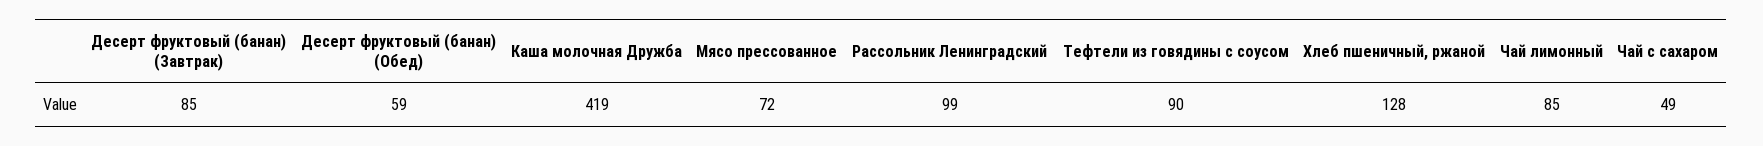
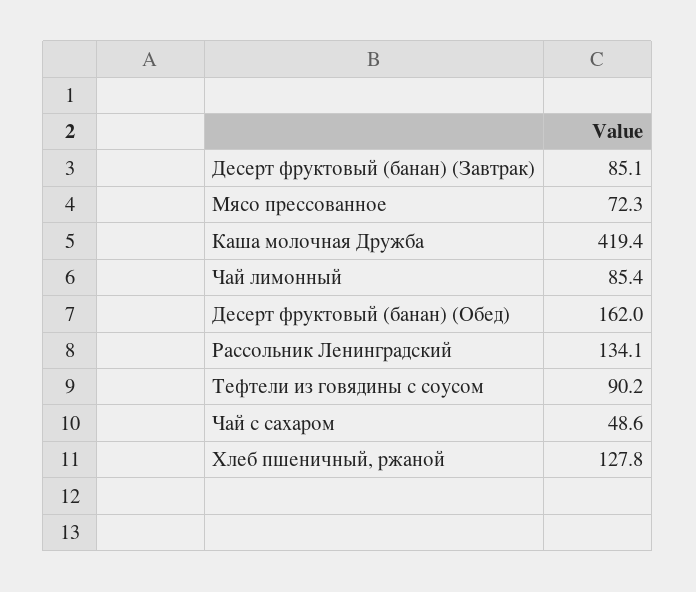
Десерт фруктовый (банан) (Обед): 59 -> 162
Рассольник Ленинградский: 99 -> 134.1

